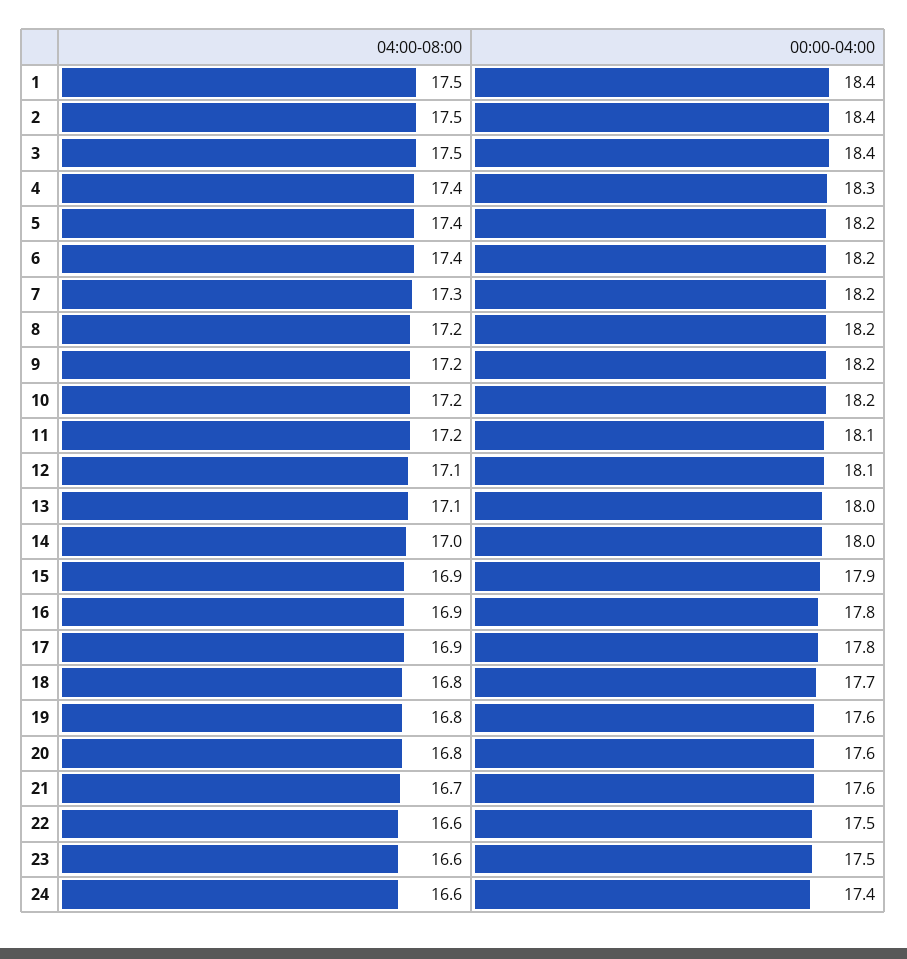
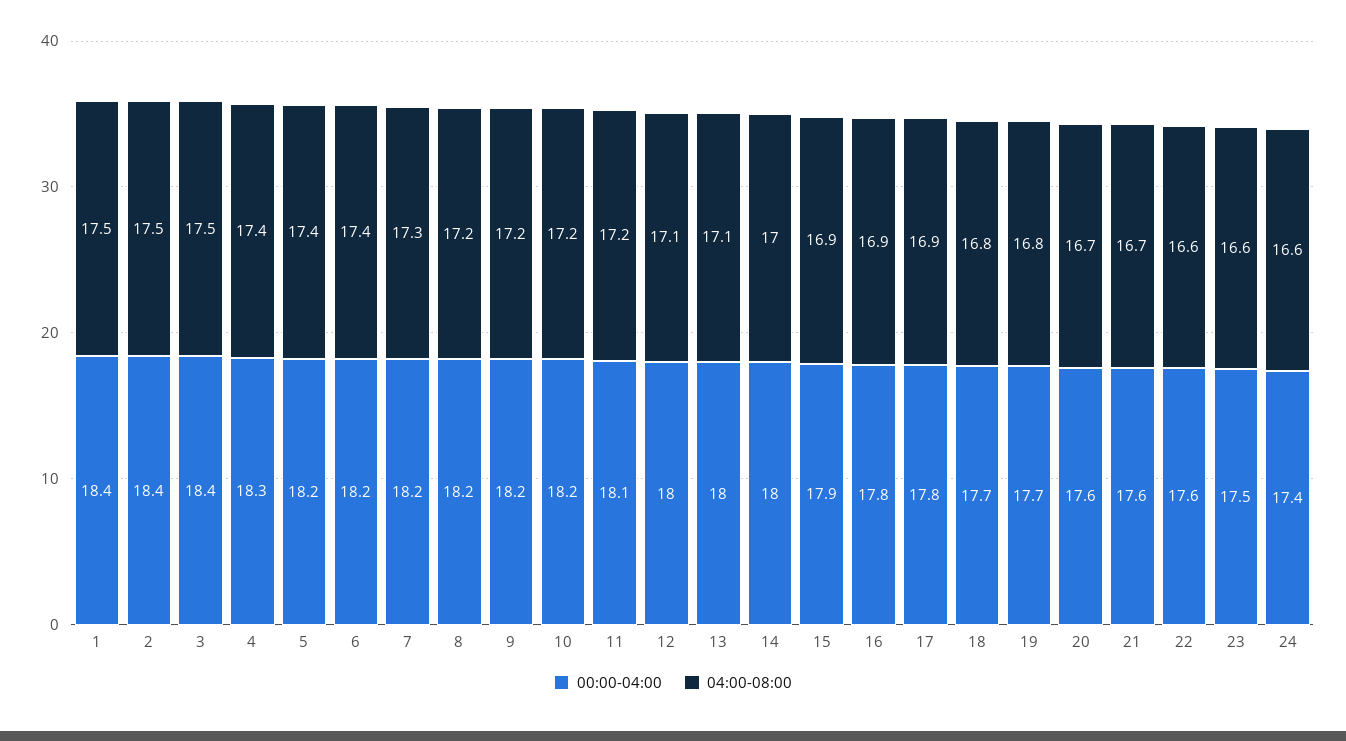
00:00-04:00, 12: 18.1 -> 18
00:00-04:00, 19: 17.6 -> 17.7
04:00-08:00, 20: 16.8 -> 16.7
00:00-04:00, 22: 17.5 -> 17.6

